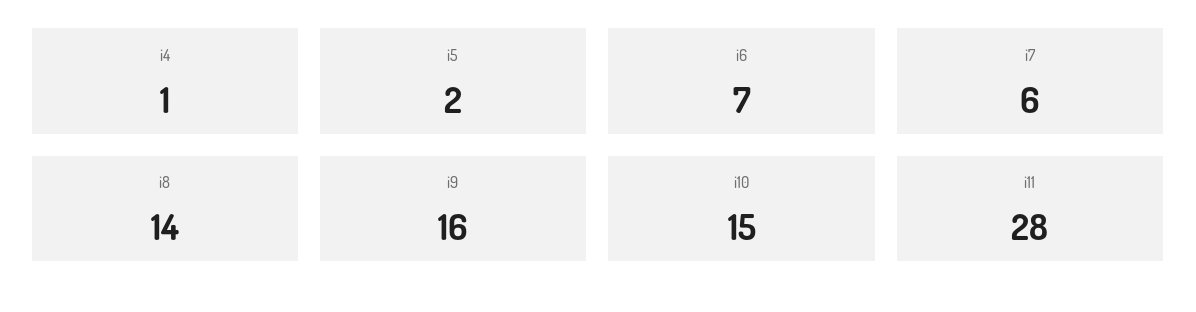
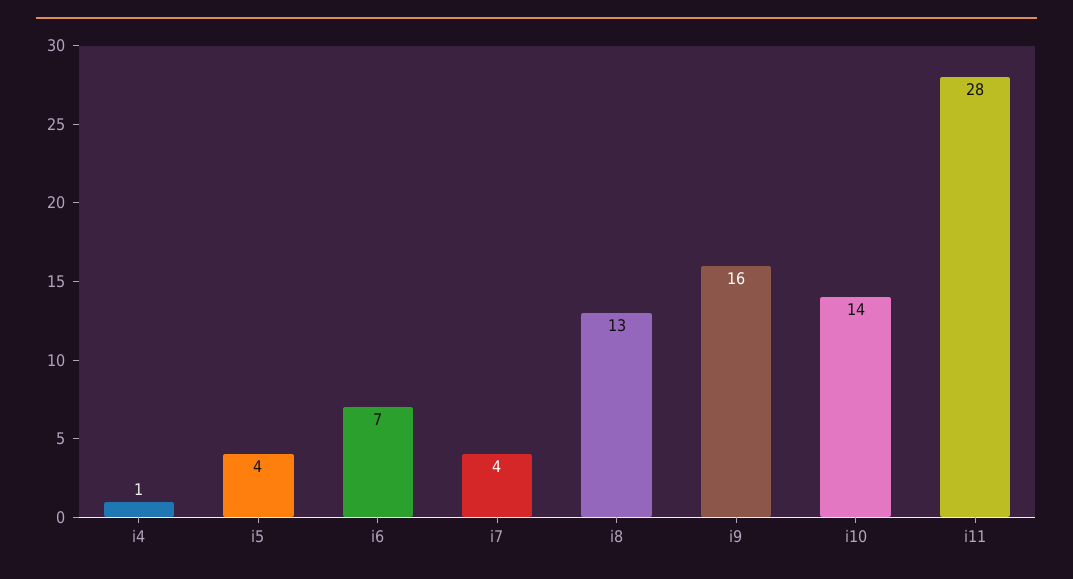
i5: 2 -> 4
i7: 6 -> 4
i8: 14 -> 13
i10: 15 -> 14

